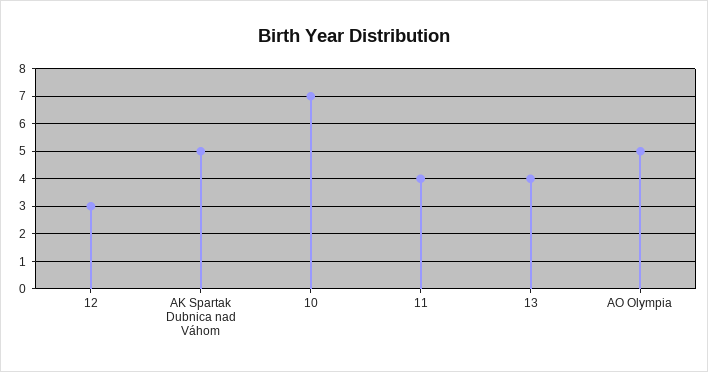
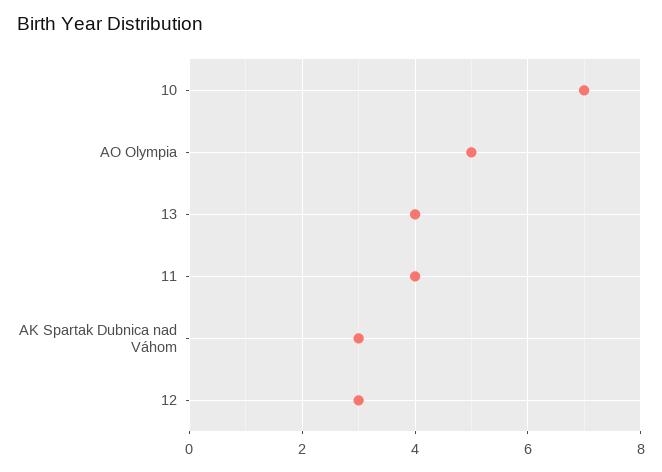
AK Spartak Dubnica nad Váhom: 5 -> 3

